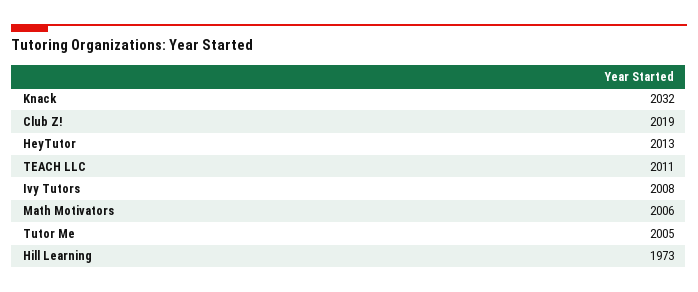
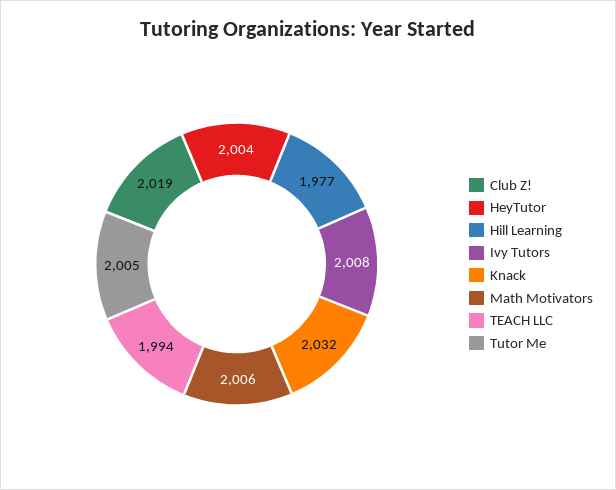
HeyTutor: 2013 -> 2004
TEACH LLC: 2011 -> 1994
Hill Learning: 1973 -> 1977

